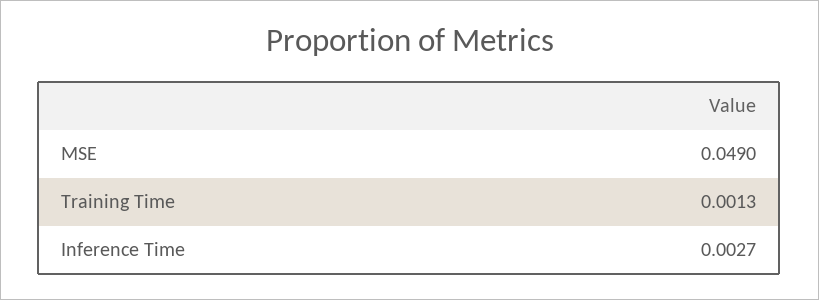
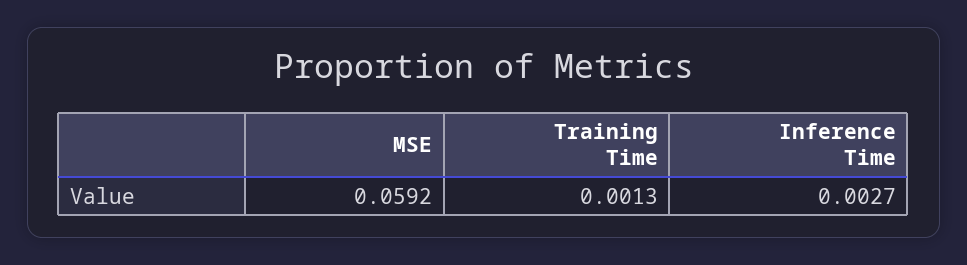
MSE: 0.049 -> 0.0592

